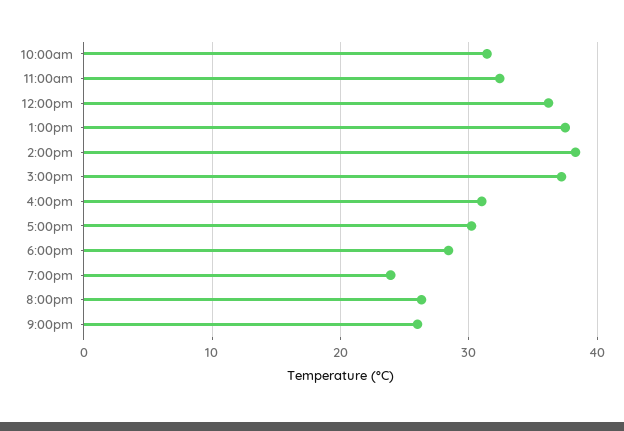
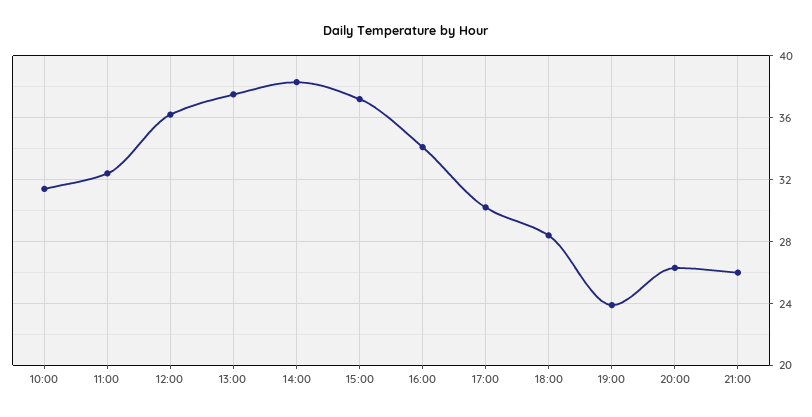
4:00pm: 31 -> 34

